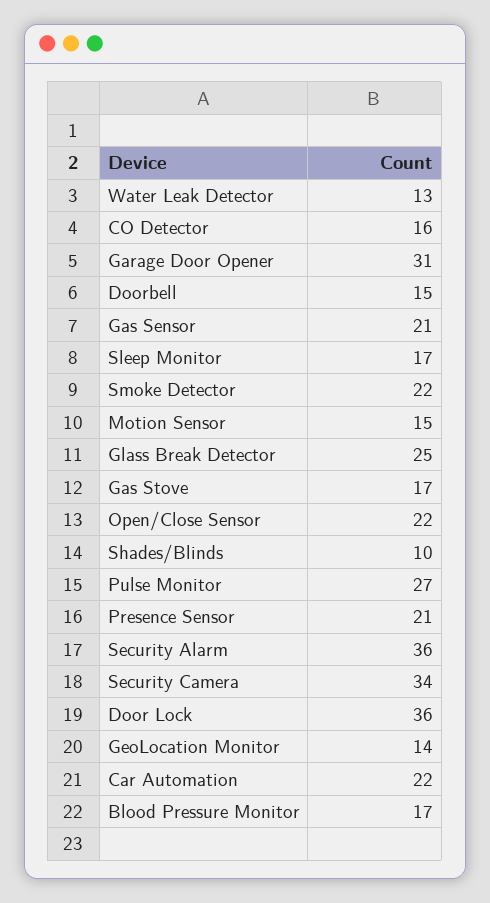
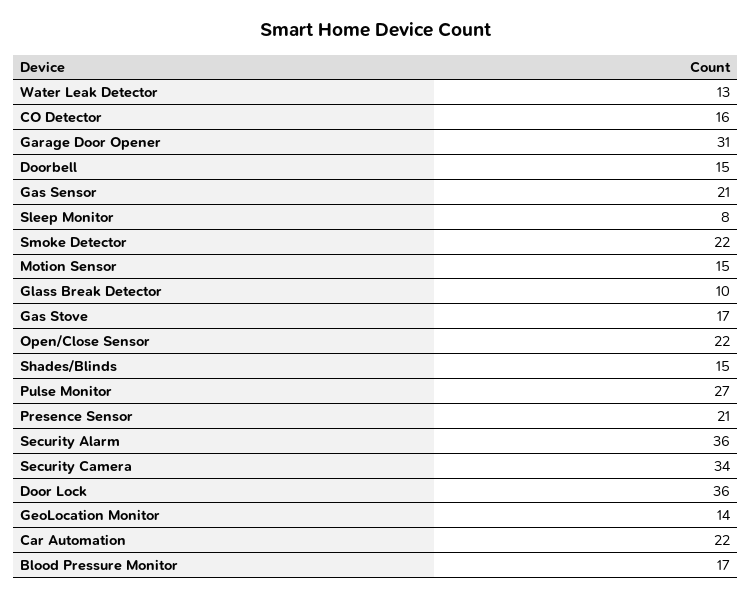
Sleep Monitor: 17 -> 8
Glass Break Detector: 25 -> 10
Shades/Blinds: 10 -> 15

